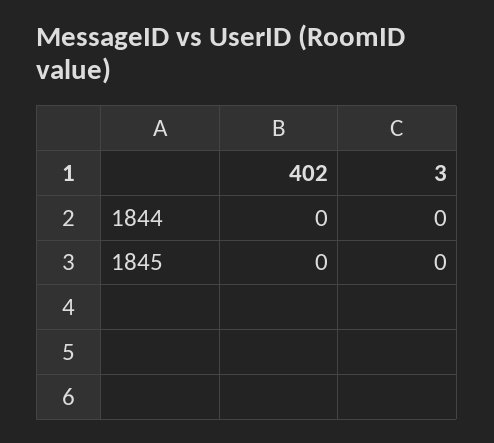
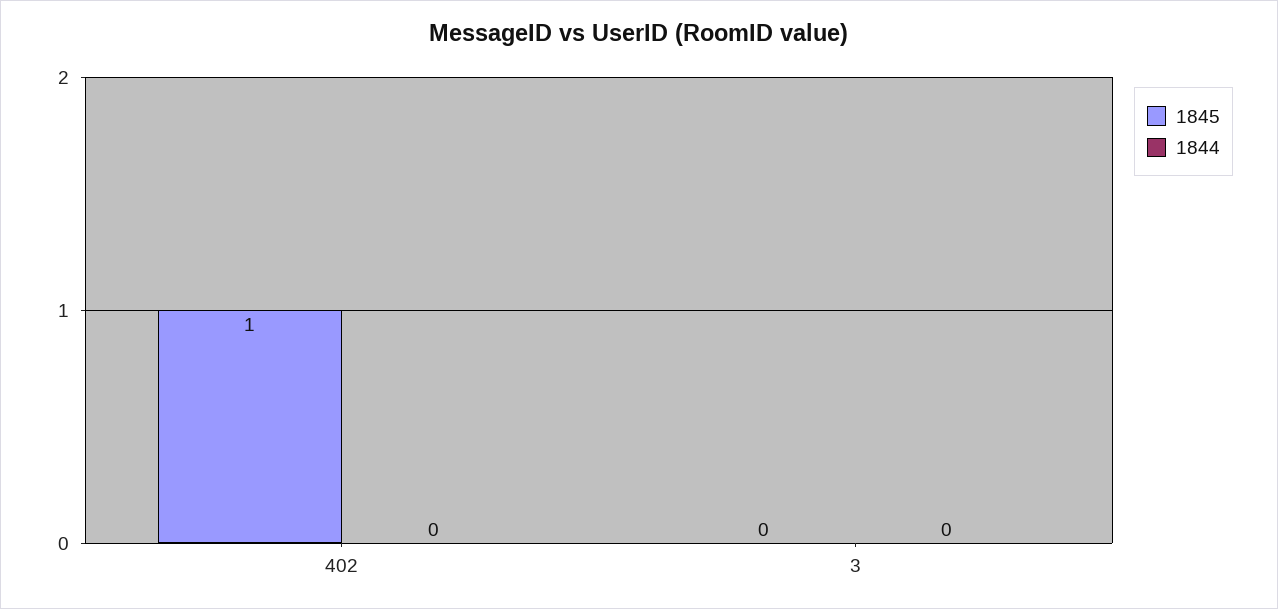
1845, 402: 0 -> 1

